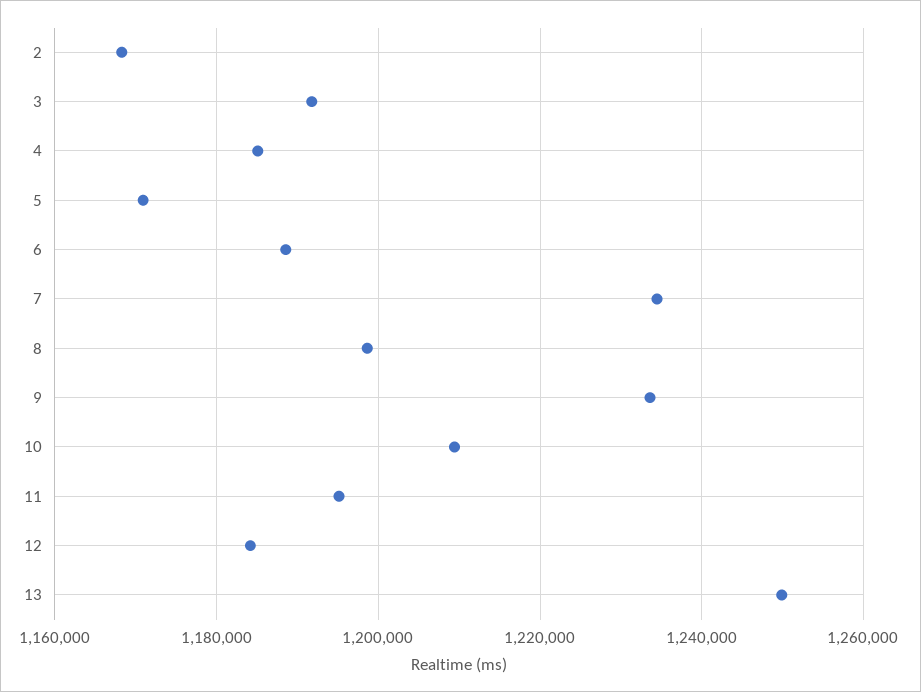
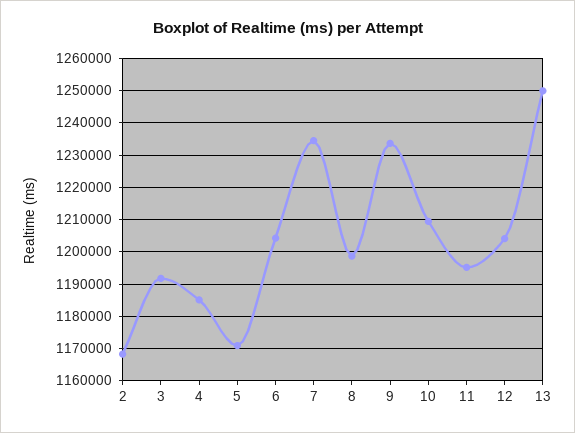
6: 1188000 -> 1204000
12: 1184000 -> 1204000

